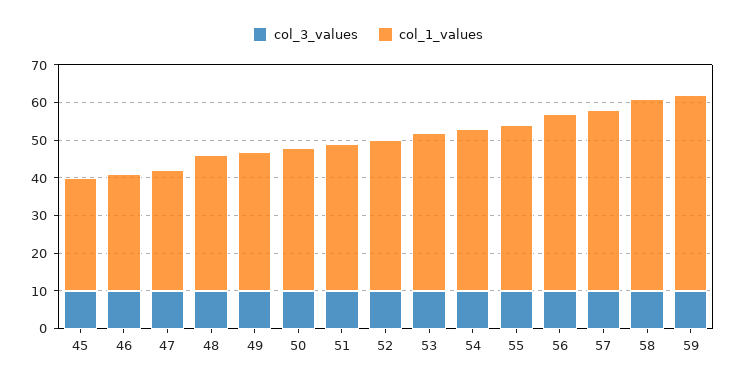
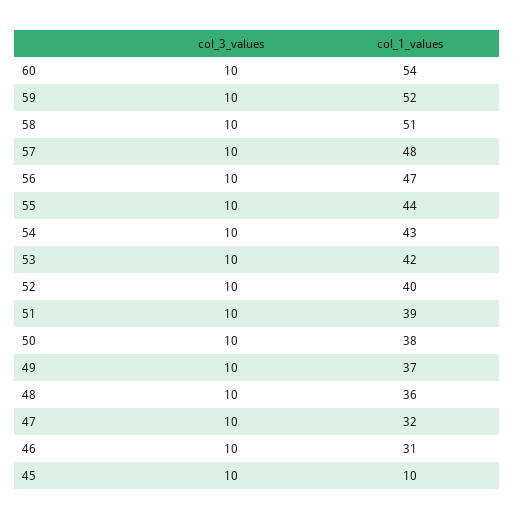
col_1_values, 45: 30 -> 10
col_3_values, 60: none -> 10
col_1_values, 60: none -> 54

